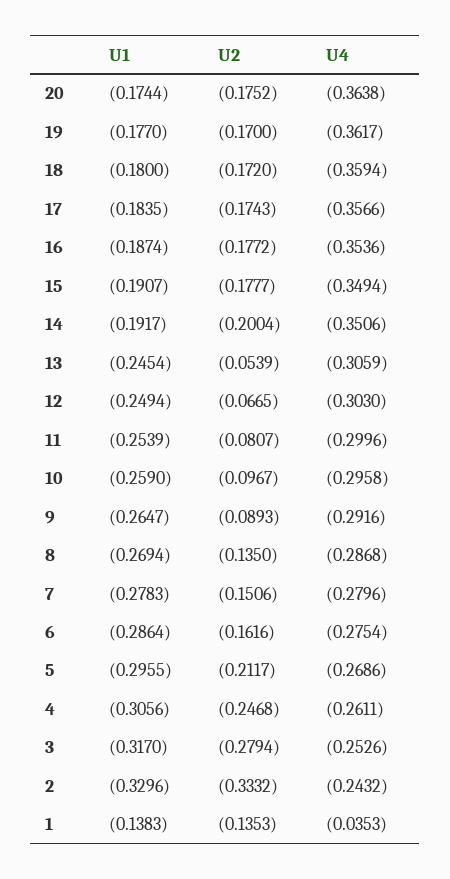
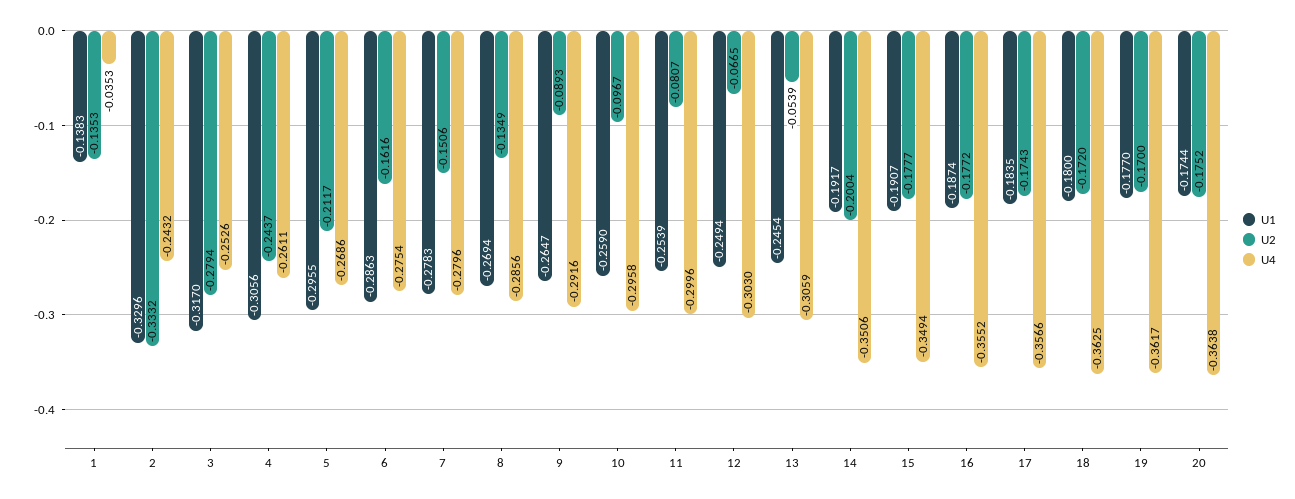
U4, 18: -0.3594 -> -0.3625
U4, 16: -0.3536 -> -0.3552
U2, 8: -0.135 -> -0.1349
U4, 8: -0.2868 -> -0.2856
U1, 6: -0.2864 -> -0.2863
U2, 4: -0.2468 -> -0.2437

